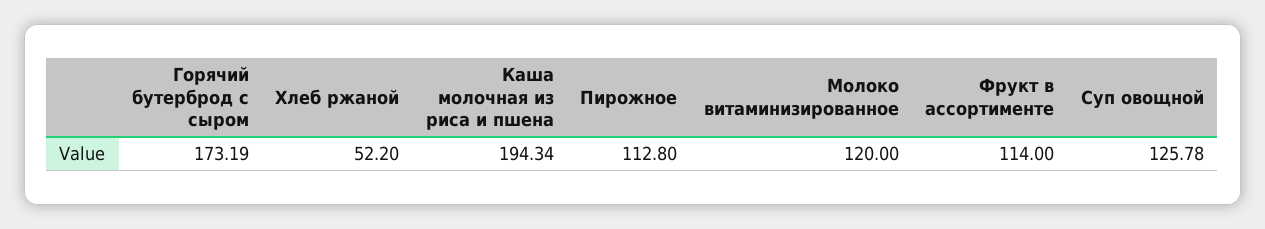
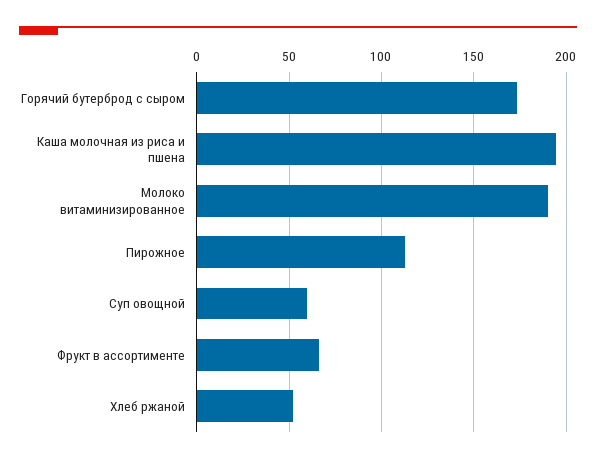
Молоко витаминизированное: 120 -> 190
Фрукт в ассортименте: 114 -> 65
Суп овощной: 125.78 -> 60

